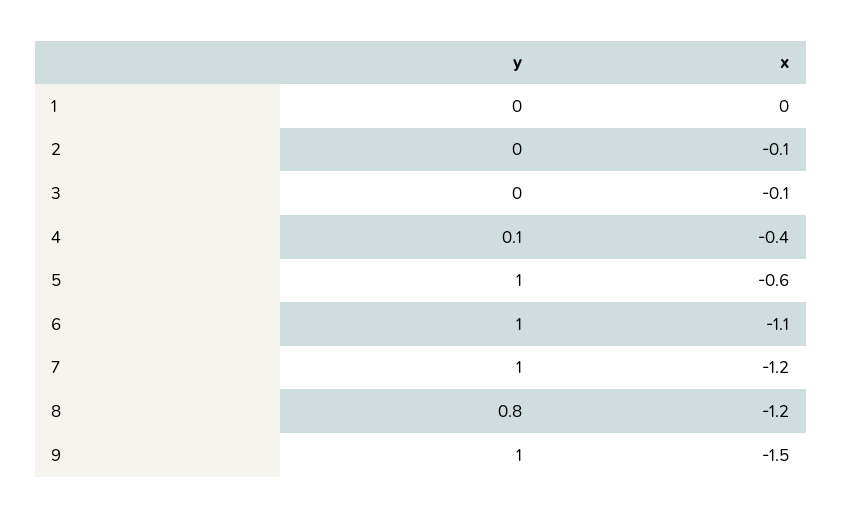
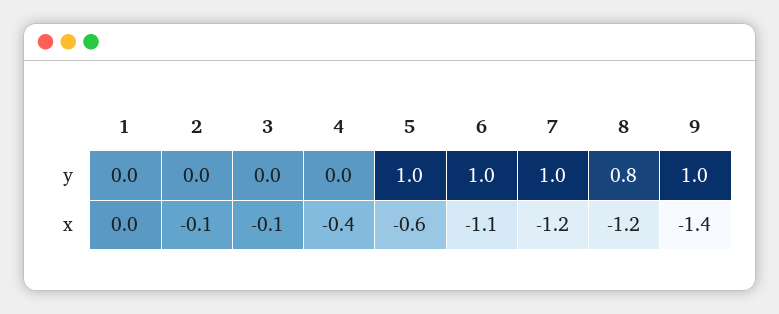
y, 4: 0.1 -> 0
x, 9: -1.5 -> -1.4

